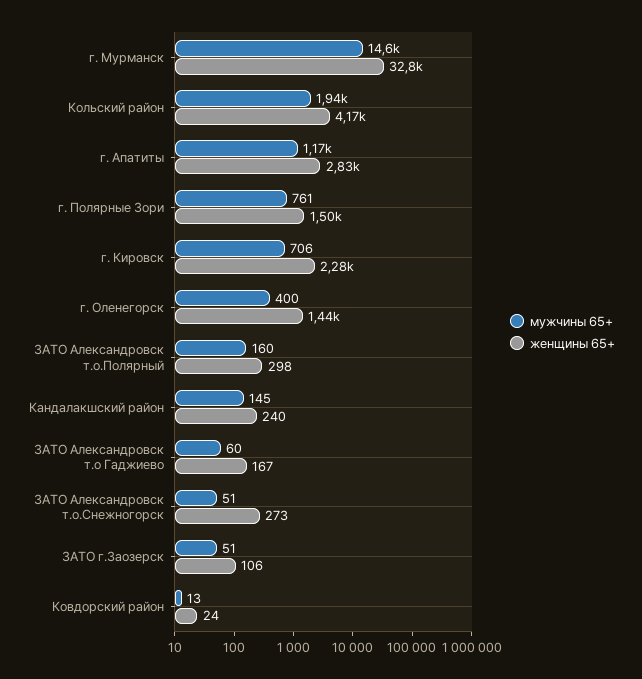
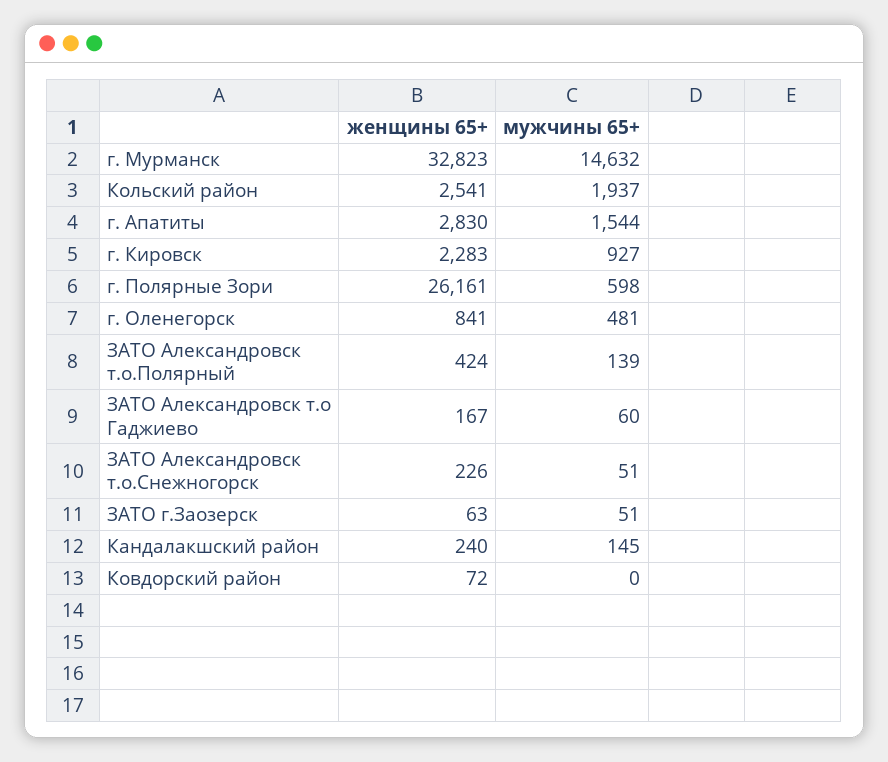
женщины 65+, Кольский район: 4170 -> 2541
мужчины 65+, г. Апатиты: 1170 -> 1544
мужчины 65+, г. Полярные Зори: 761 -> 598
женщины 65+, г. Полярные Зори: 1500 -> 26161
мужчины 65+, г. Кировск: 706 -> 927
мужчины 65+, г. Оленегорск: 400 -> 481
женщины 65+, г. Оленегорск: 1440 -> 841
мужчины 65+, ЗАТО Александровск т.о.Полярный: 160 -> 139
женщины 65+, ЗАТО Александровск т.о.Полярный: 298 -> 424
женщины 65+, ЗАТО Александровск т.о.Снежногорск: 273 -> 226
женщины 65+, ЗАТО г.Заозерск: 106 -> 63
мужчины 65+, Ковдорский район: 13 -> 0
женщины 65+, Ковдорский район: 24 -> 72

